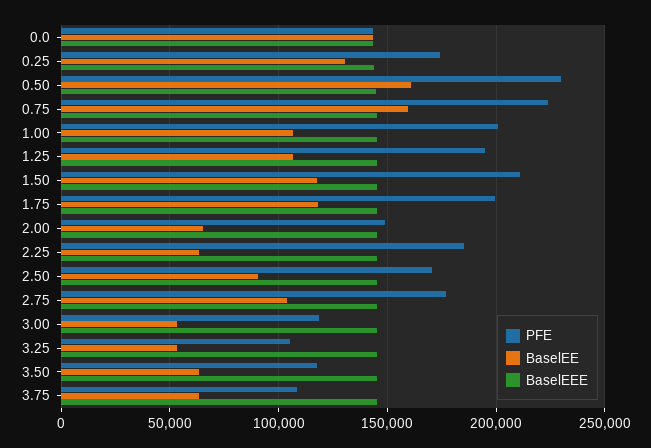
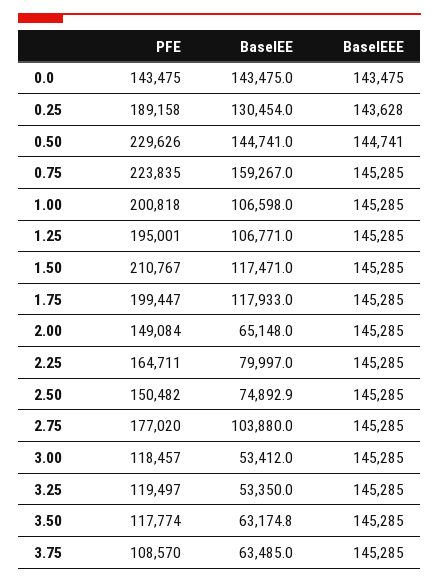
PFE, 0.25: 175000 -> 189158
BaselEE, 0.50: 160000 -> 144741
PFE, 2.25: 185000 -> 164711
BaselEE, 2.25: 65000 -> 79997
PFE, 2.50: 170000 -> 150482
BaselEE, 2.50: 90000 -> 74892.9
PFE, 3.25: 105000 -> 119497

